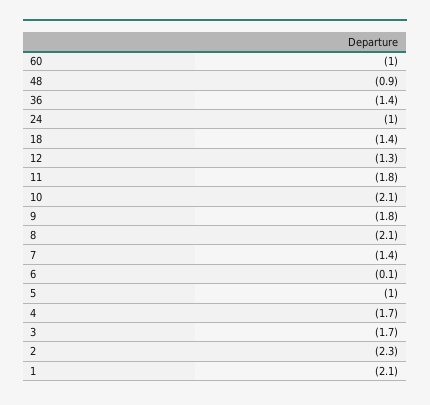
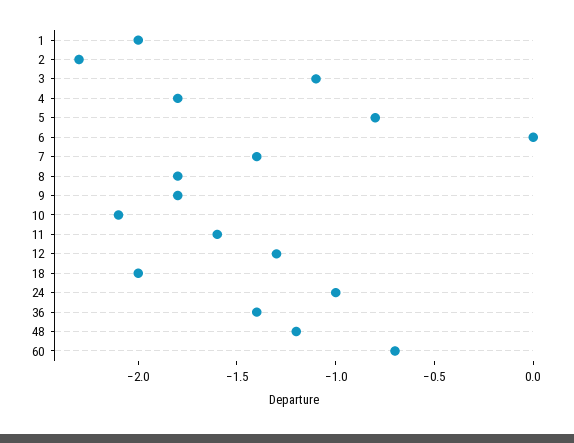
60: -1 -> -0.7
48: -0.9 -> -1.2
18: -1.4 -> -2
11: -1.8 -> -1.6
8: -2.1 -> -1.8
6: -0.1 -> 0
5: -1 -> -0.8
4: -1.7 -> -1.8
3: -1.7 -> -1.1
1: -2.1 -> -2

